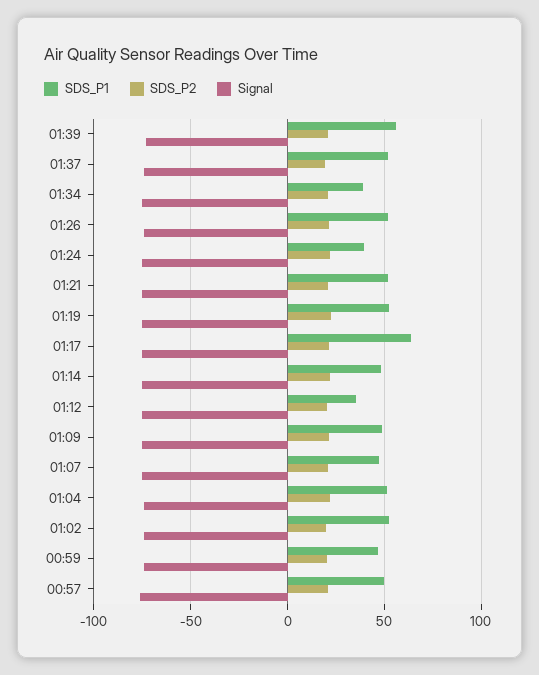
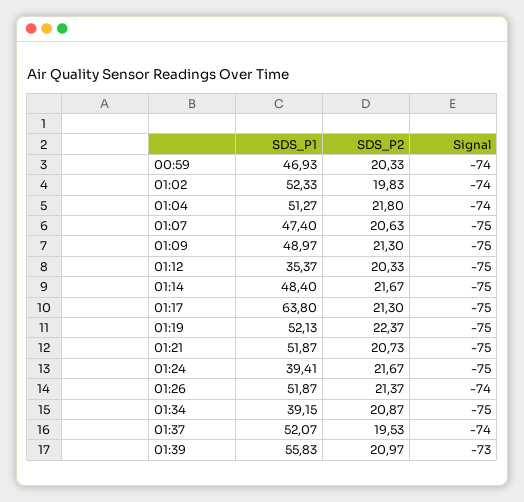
SDS_P1, 00:57: 50 -> none
SDS_P2, 00:57: 20 -> none
Signal, 00:57: -75 -> none

